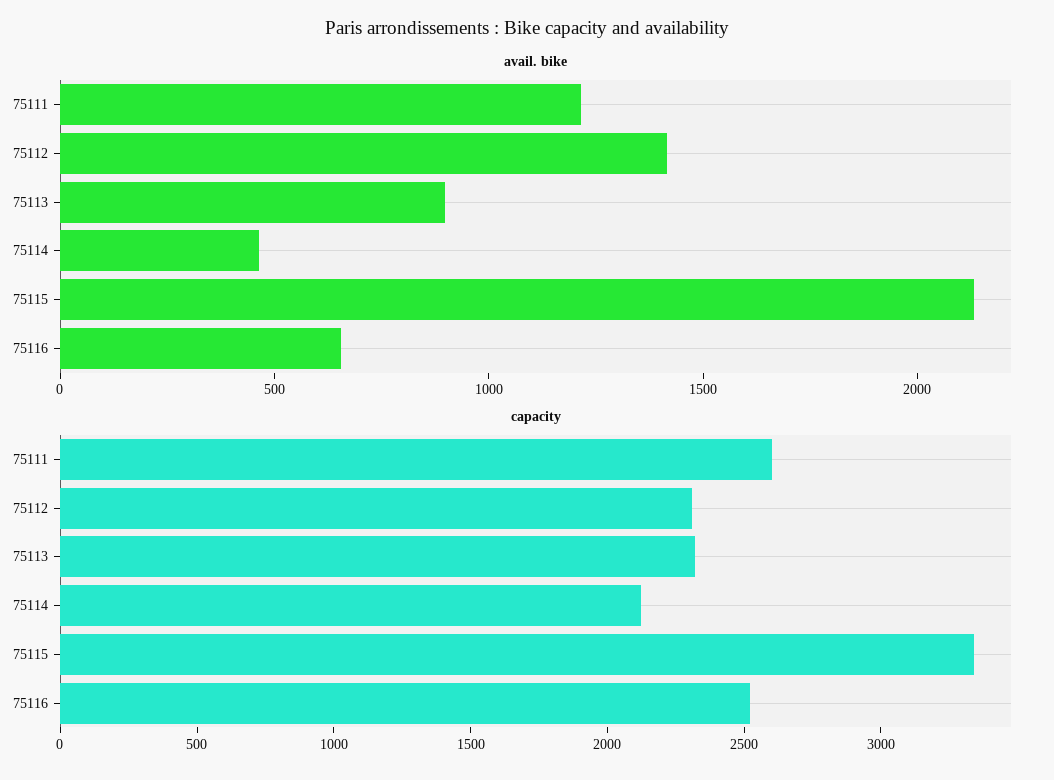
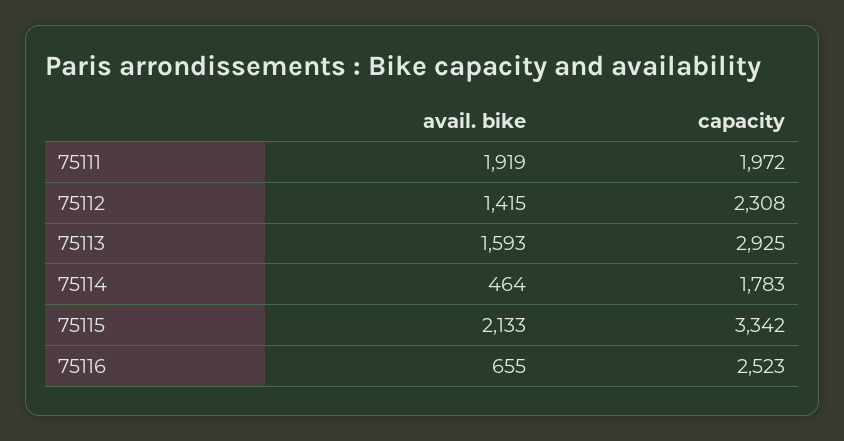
avail. bike, 75111: 1200 -> 1919
avail. bike, 75113: 900 -> 1593
capacity, 75111: 2600 -> 1972
capacity, 75113: 2300 -> 2925
capacity, 75114: 2100 -> 1783

